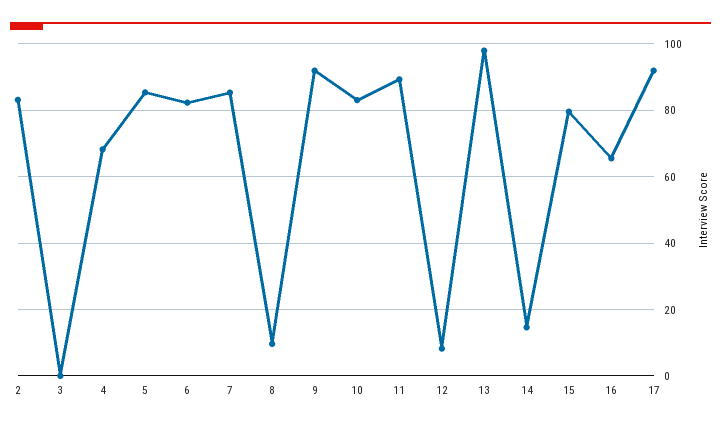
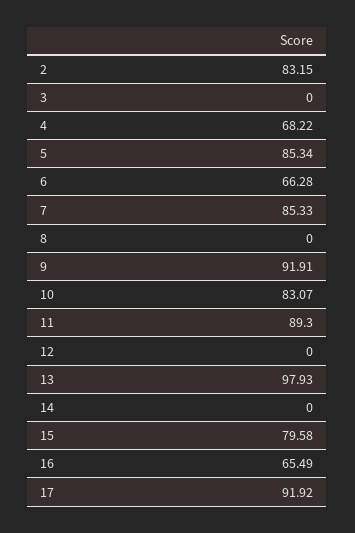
6: 82 -> 66.28
8: 10 -> 0
12: 8 -> 0
14: 14 -> 0

